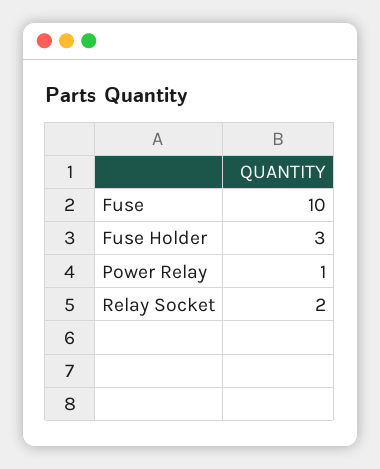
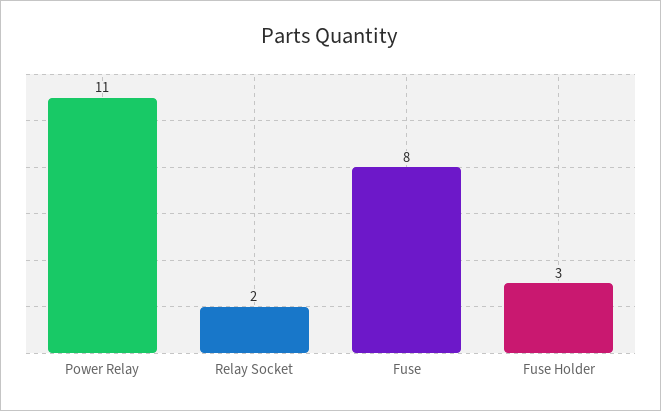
Fuse: 10 -> 8
Power Relay: 1 -> 11

